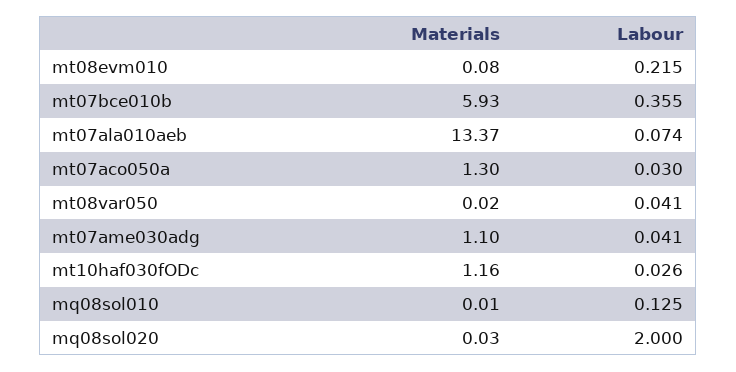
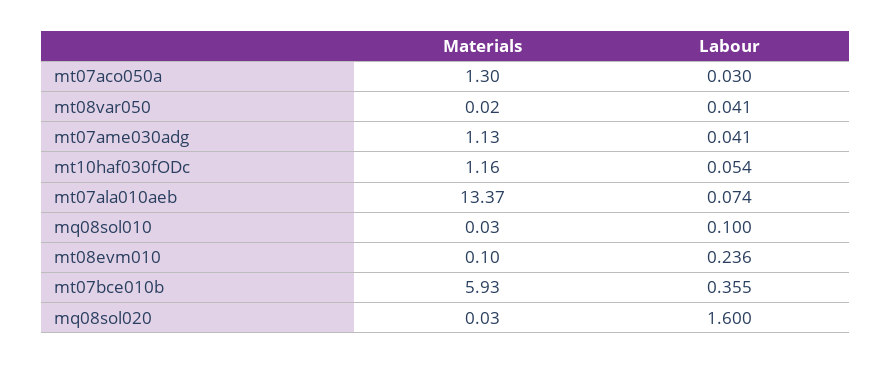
Materials, mt08evm010: 0.08 -> 0.1
Labour, mt08evm010: 0.215 -> 0.236
Materials, mt07ame030adg: 1.1 -> 1.13
Labour, mt10haf030fODc: 0.026 -> 0.054
Materials, mq08sol010: 0.01 -> 0.03
Labour, mq08sol010: 0.125 -> 0.1
Labour, mq08sol020: 2 -> 1.6

